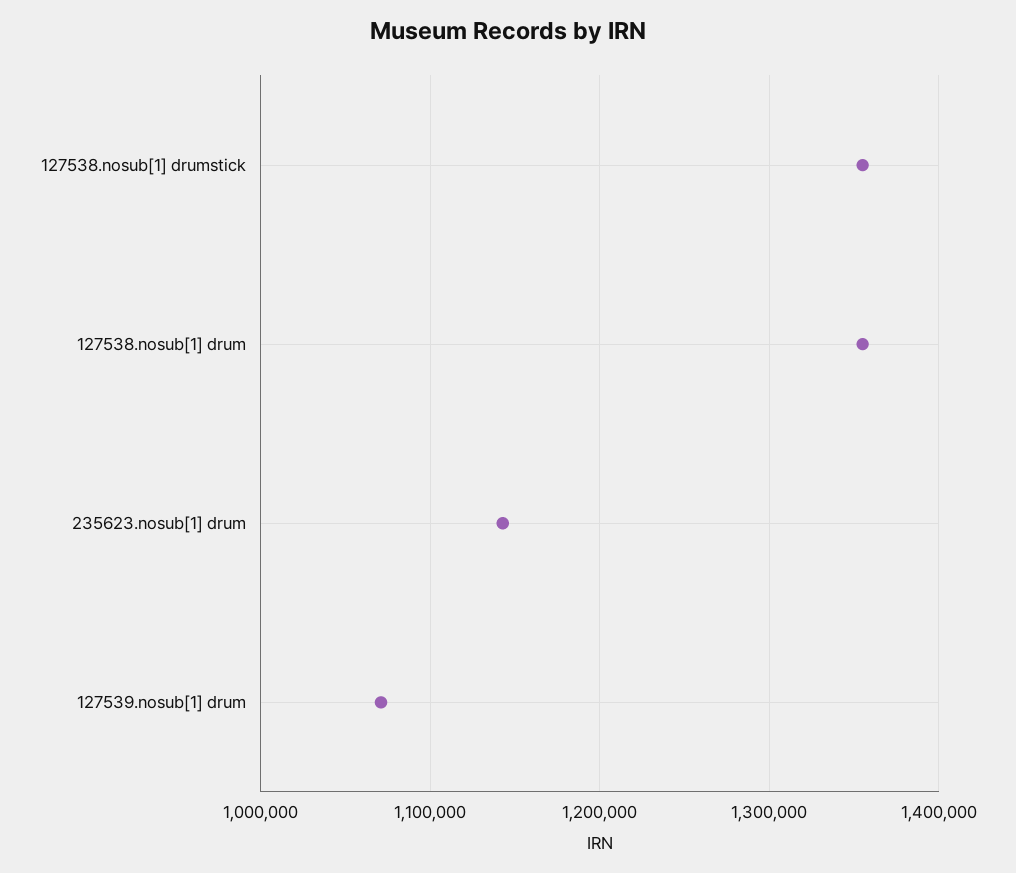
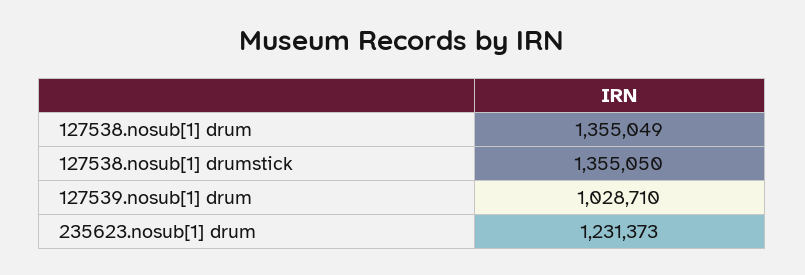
235623.nosub[1] drum: 1140000 -> 1231373
127539.nosub[1] drum: 1070000 -> 1028710

